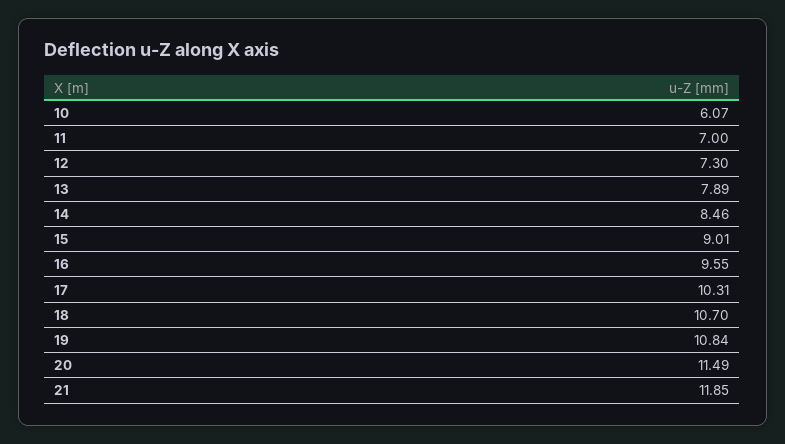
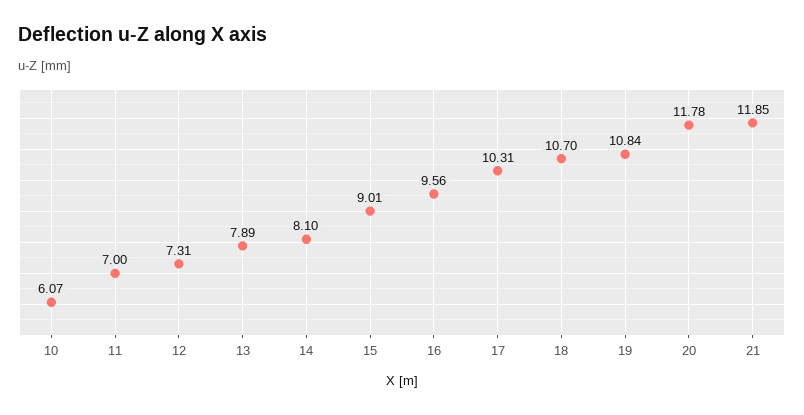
12: 7.3 -> 7.31
14: 8.46 -> 8.1
16: 9.55 -> 9.56
20: 11.49 -> 11.78

